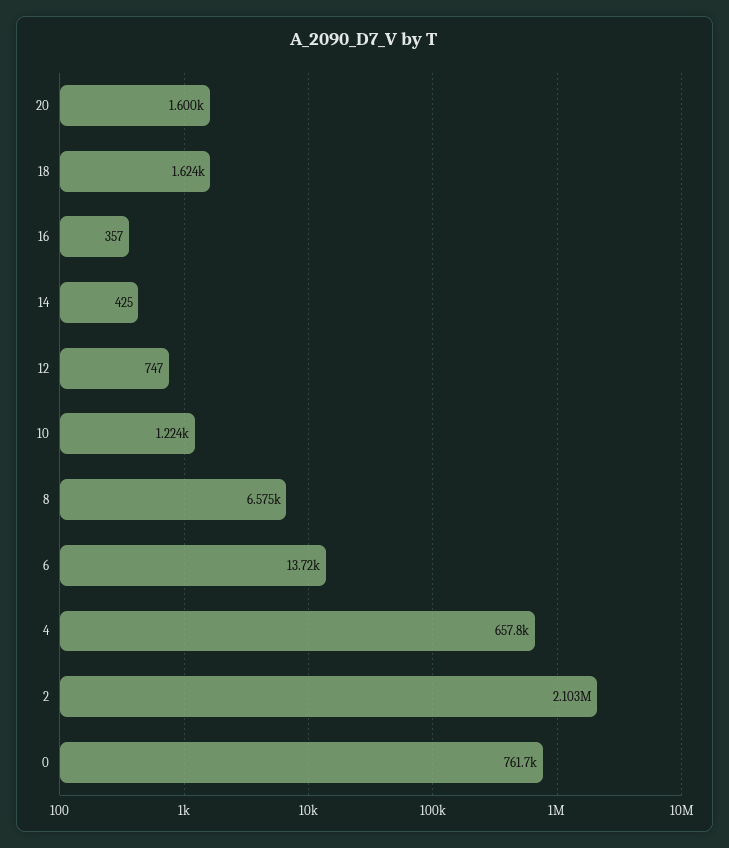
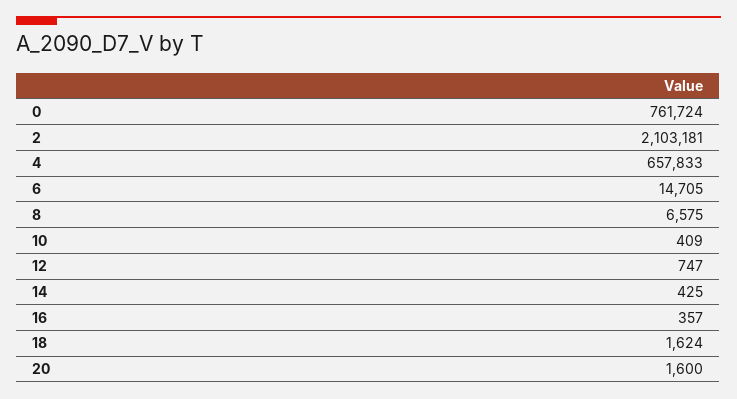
10: 1224 -> 409
6: 13720 -> 14705

